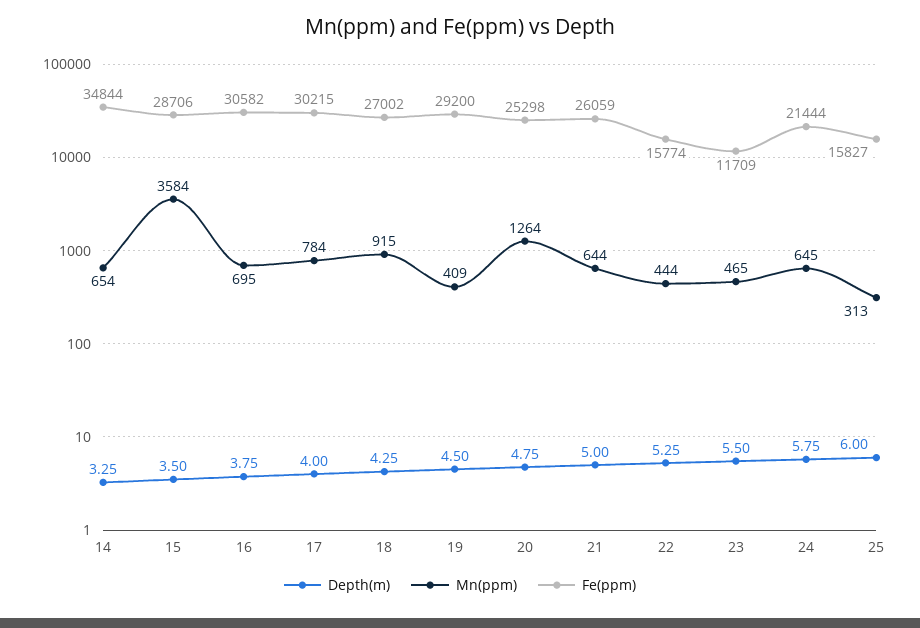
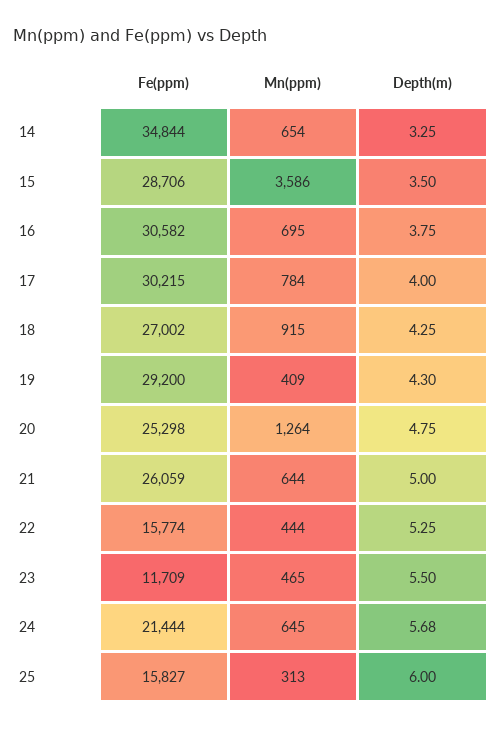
Mn(ppm), 15: 3584 -> 3586
Depth(m), 19: 4.5 -> 4.3
Depth(m), 24: 5.75 -> 5.68

